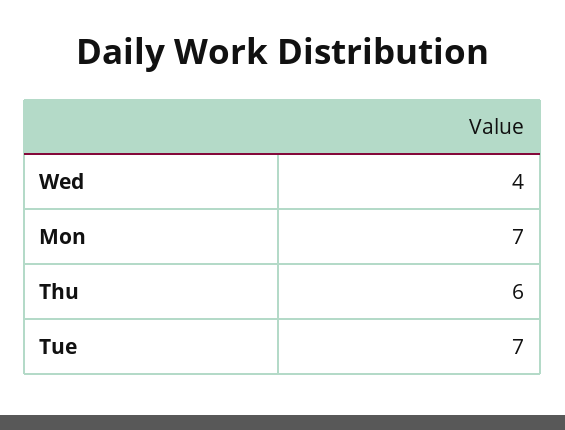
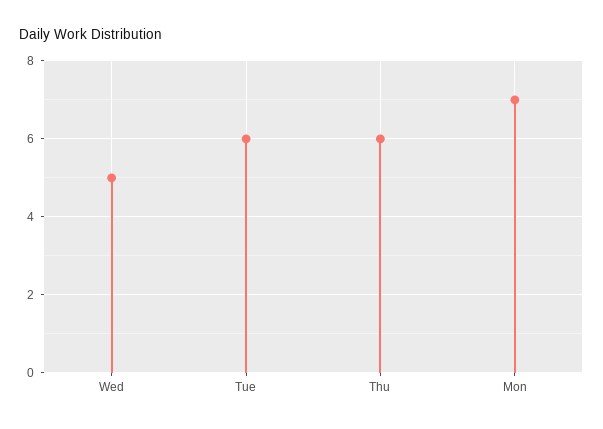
Wed: 4 -> 5
Tue: 7 -> 6

